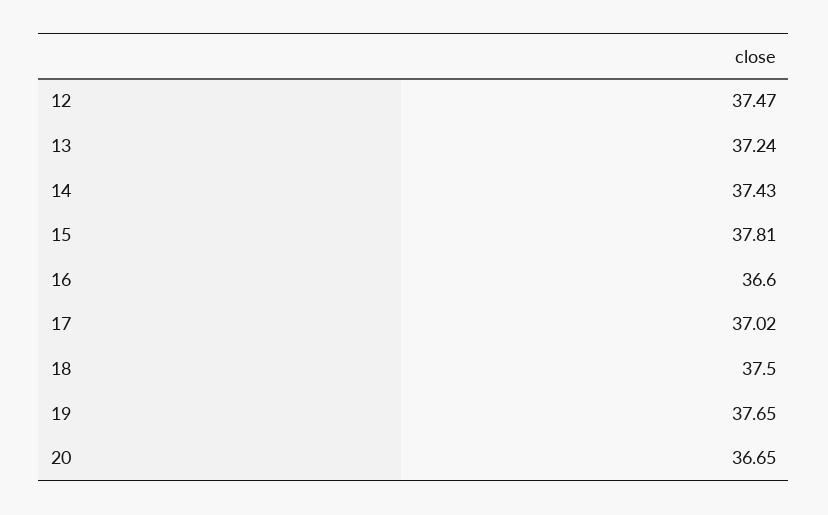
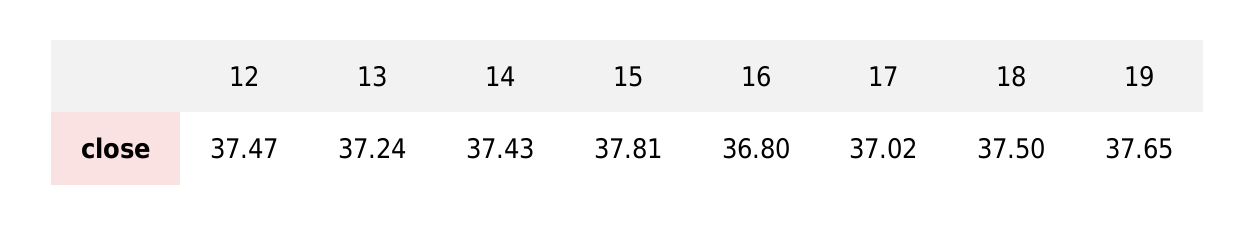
16: 36.6 -> 36.8
20: 36.65 -> none

